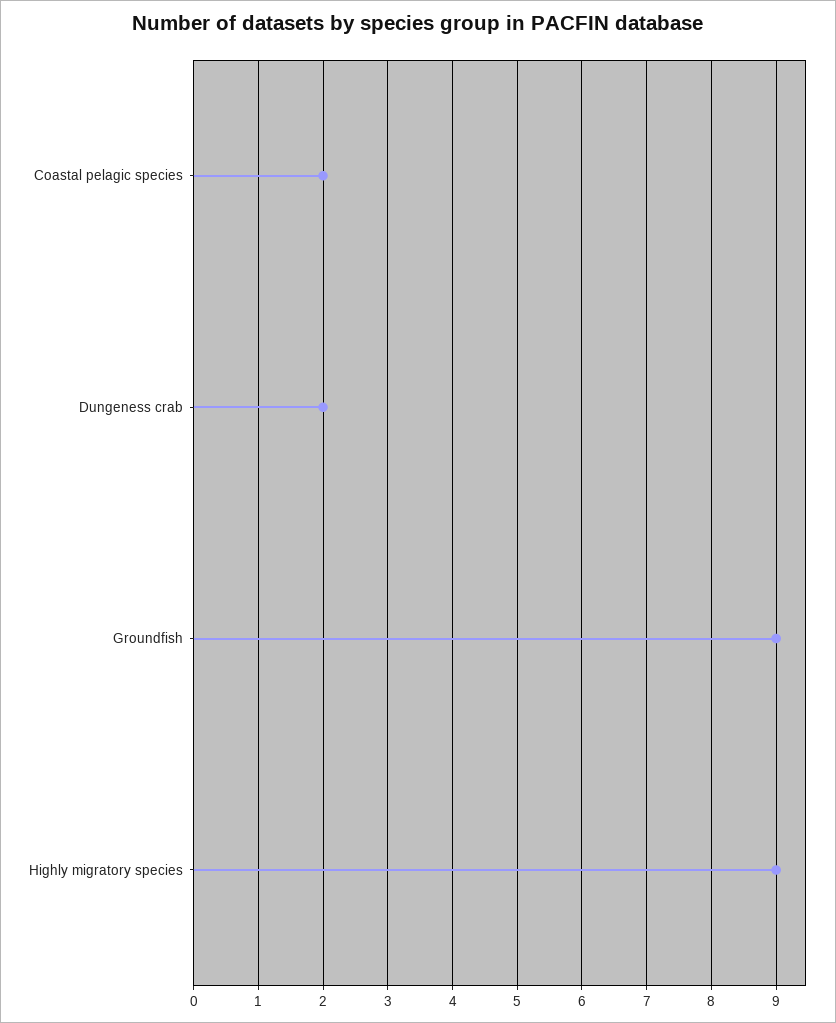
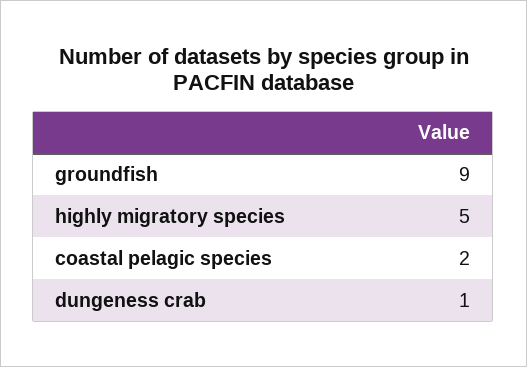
Dungeness crab: 2 -> 1
Highly migratory species: 9 -> 5

